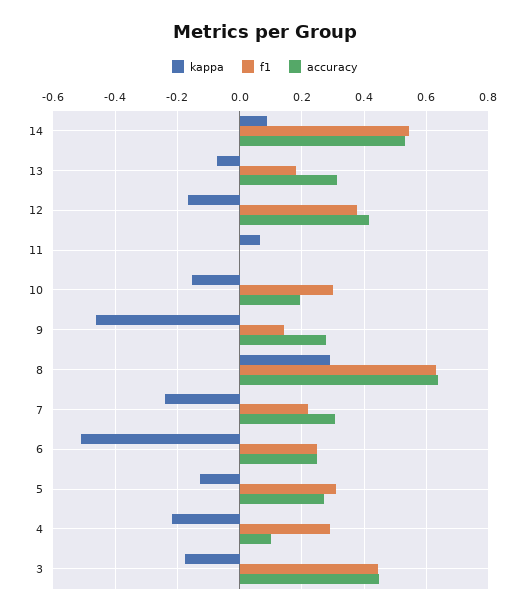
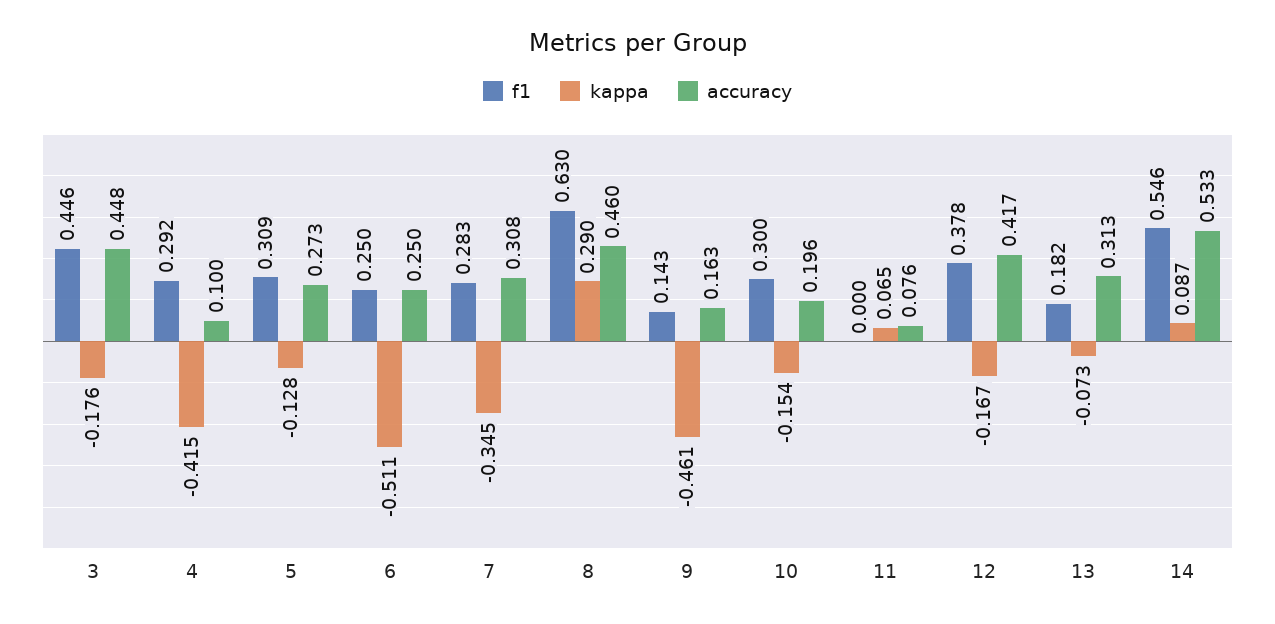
accuracy, 11: 0 -> 0.076
accuracy, 9: 0.28 -> 0.163
accuracy, 8: 0.64 -> 0.46
kappa, 7: -0.24 -> -0.345
f1, 7: 0.22 -> 0.283
kappa, 4: -0.22 -> -0.415

